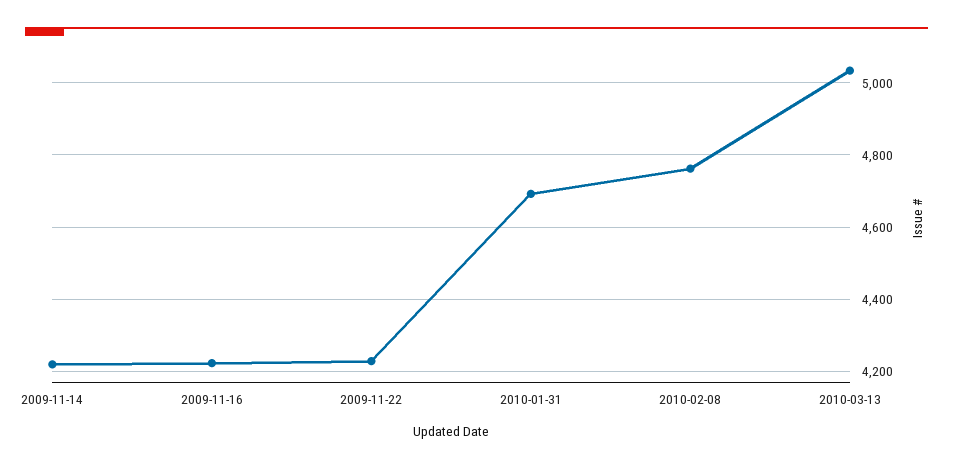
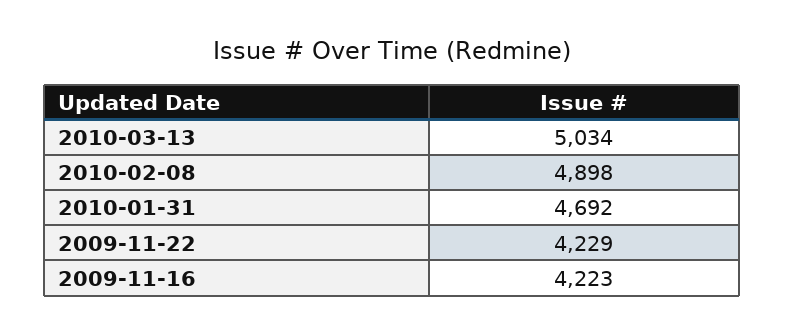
2009-11-14: 4220 -> none
2010-02-08: 4760 -> 4898

